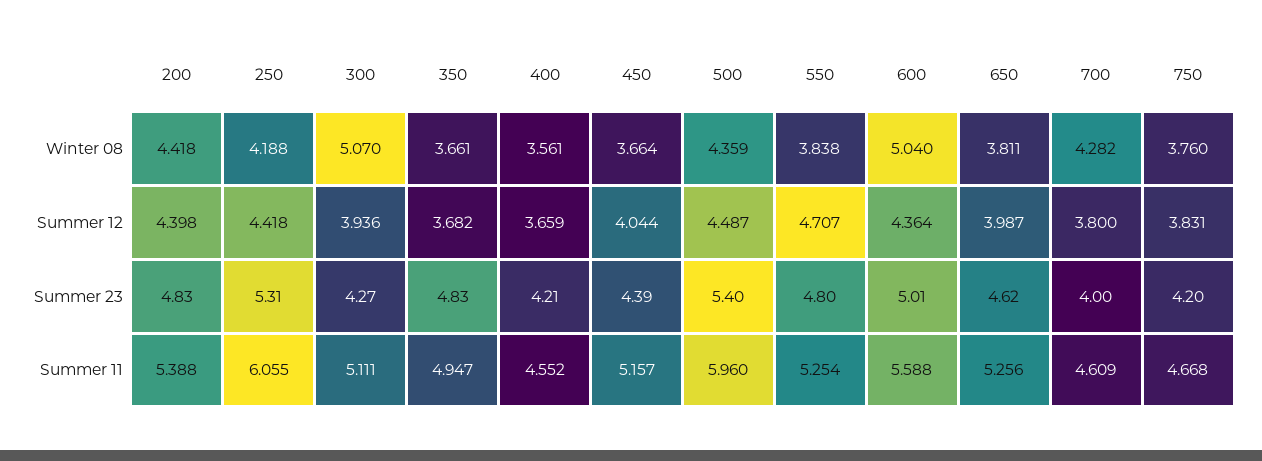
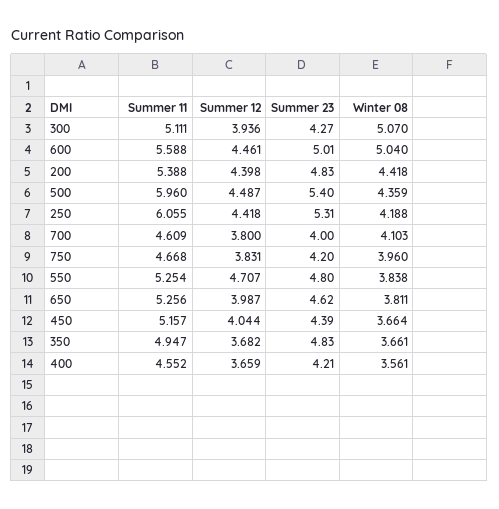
700, Winter 08: 4.282 -> 4.103
750, Winter 08: 3.76 -> 3.96
600, Summer 12: 4.364 -> 4.461

